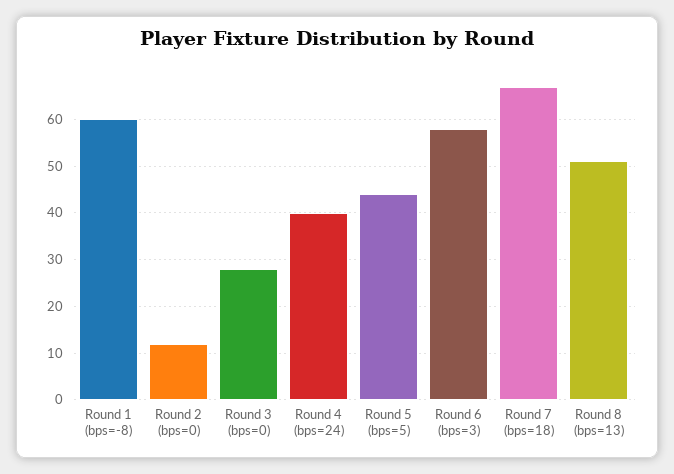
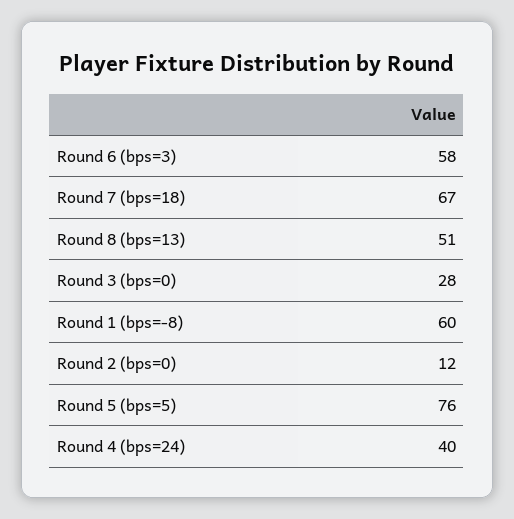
Round 5 (bps=5): 45 -> 76

